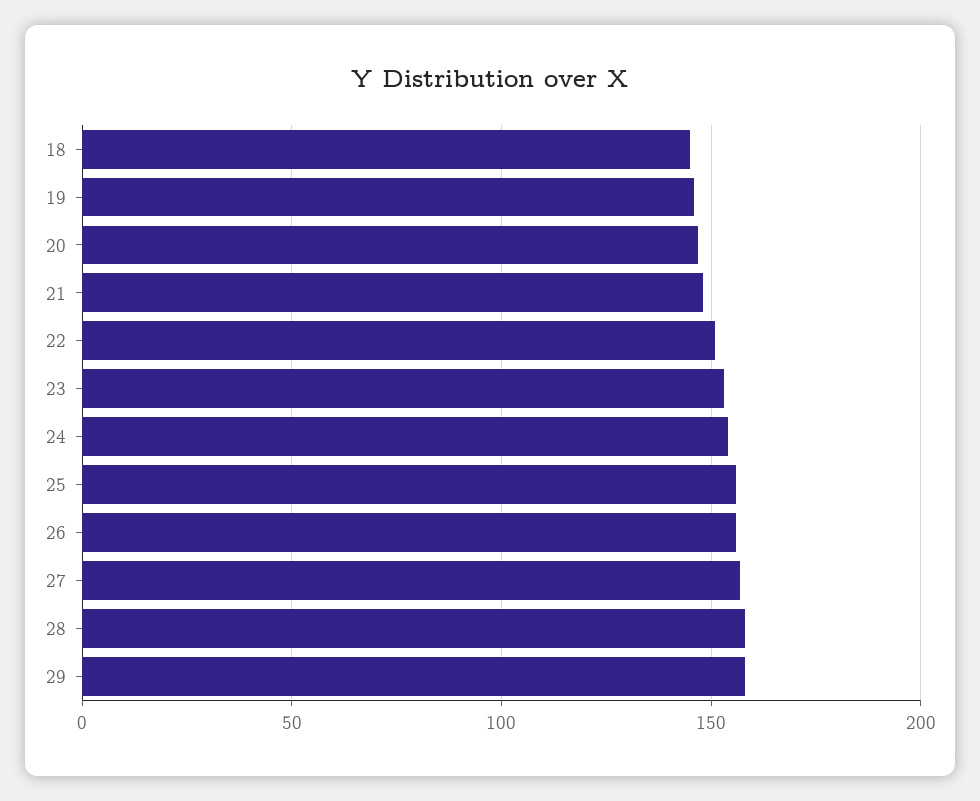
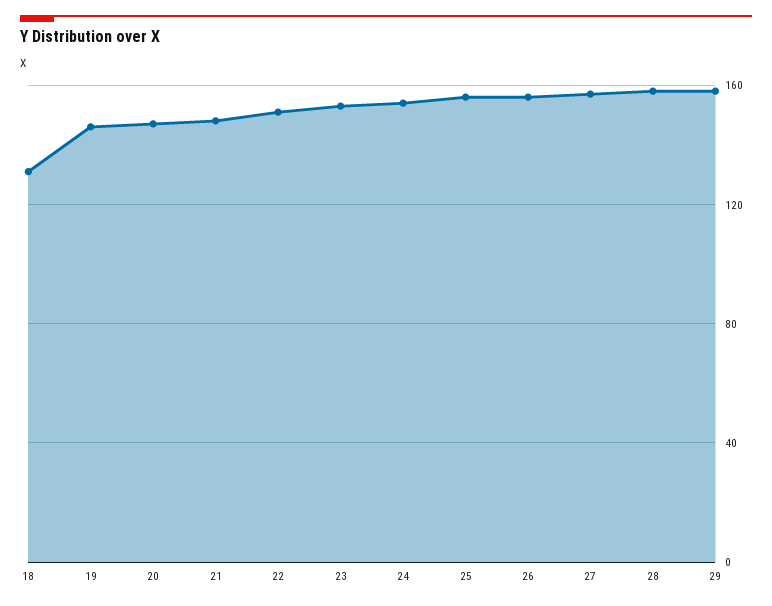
18: 145 -> 130

